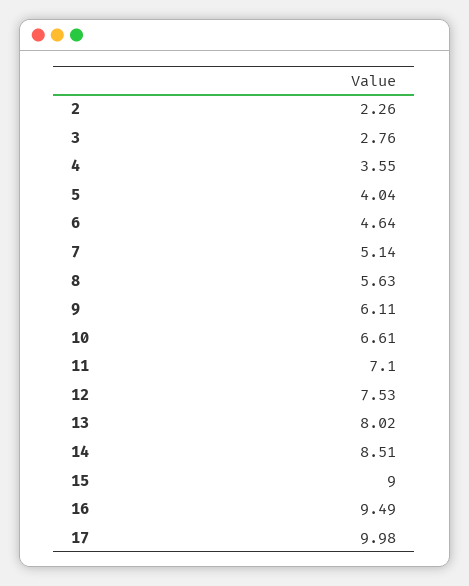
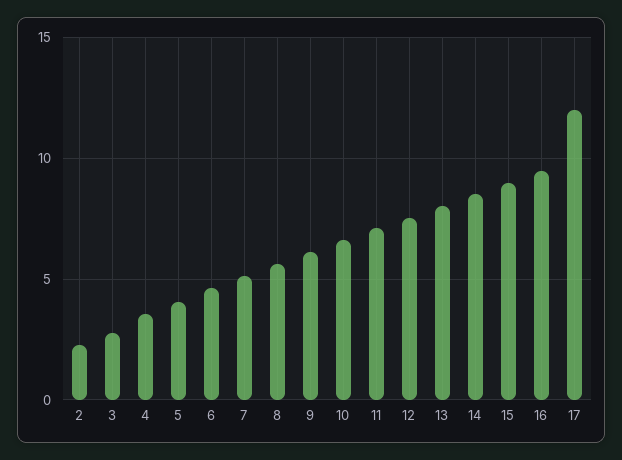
17: 9.98 -> 12

